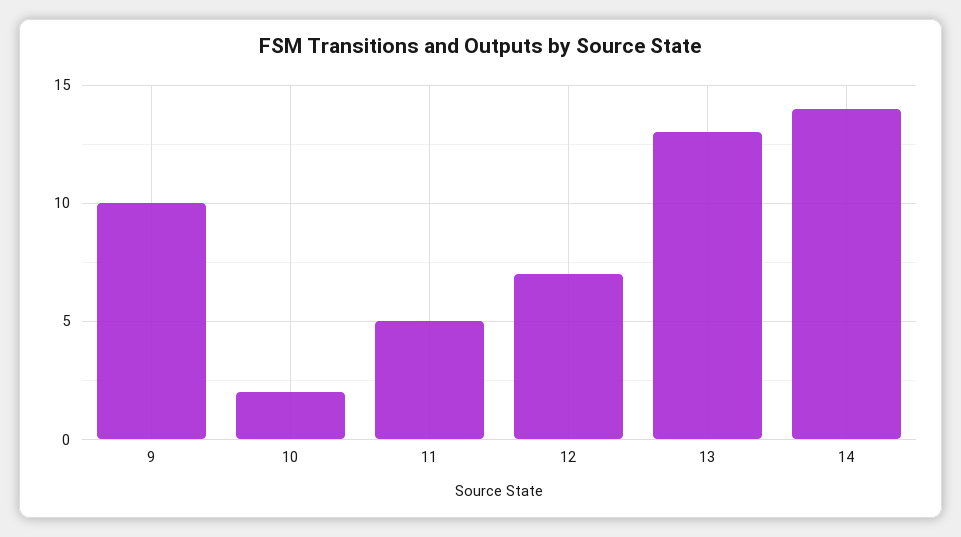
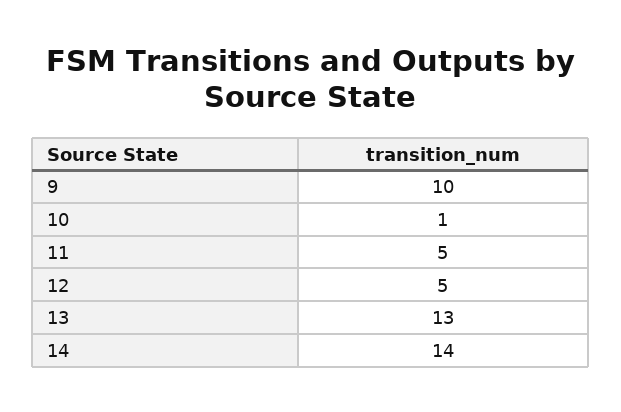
10: 2 -> 1
12: 7 -> 5

